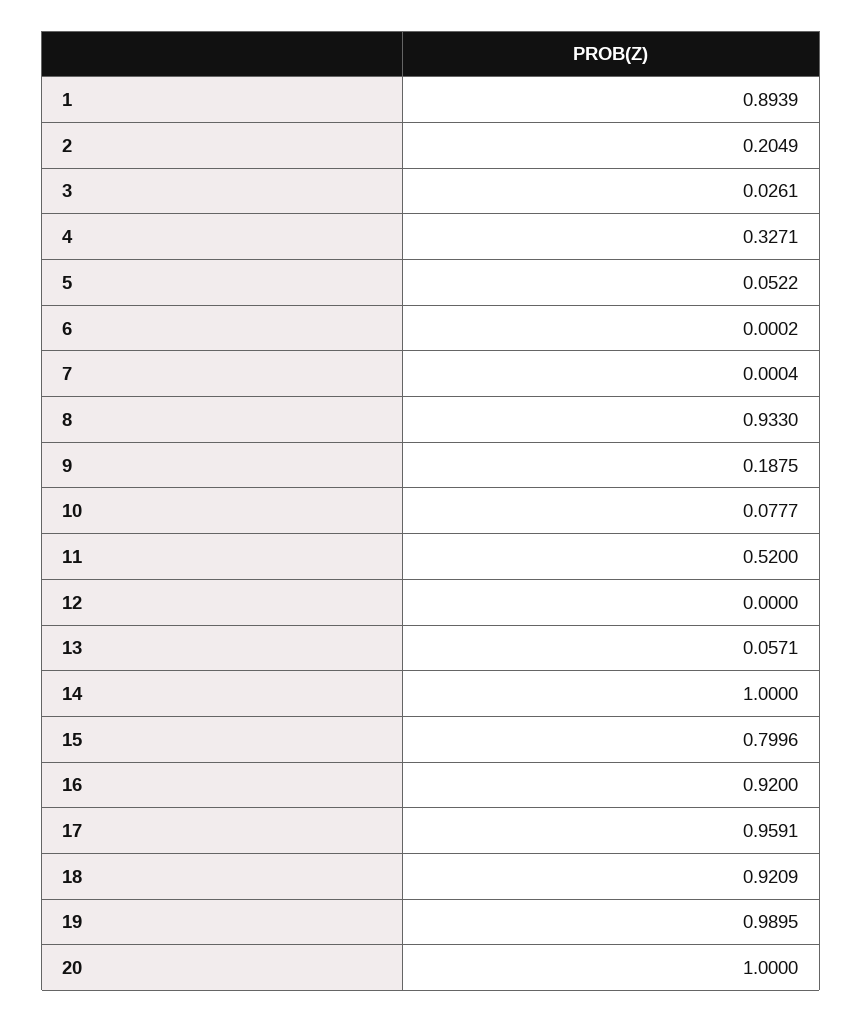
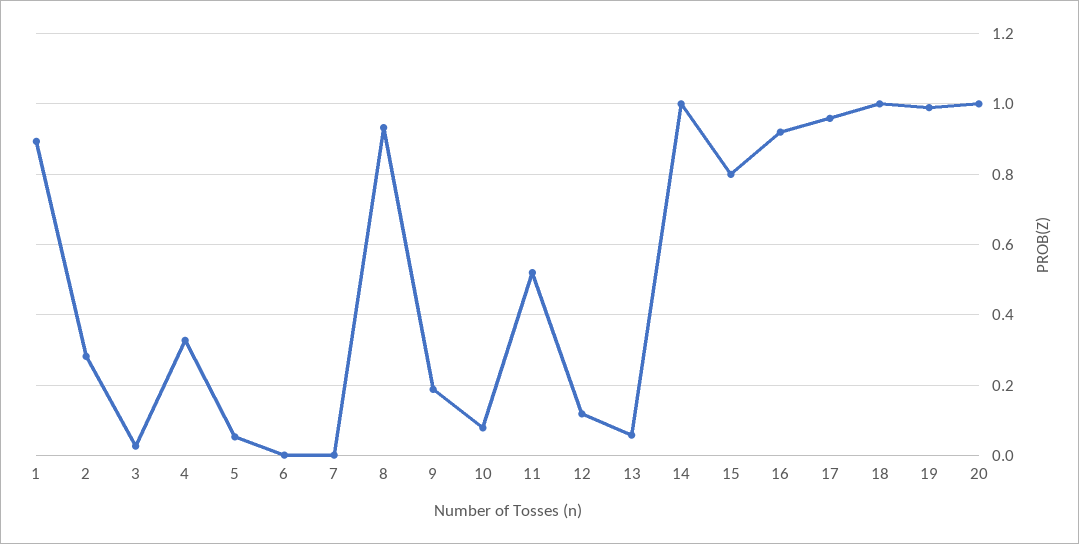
2: 0.2049 -> 0.28
12: 0 -> 0.12
18: 0.9209 -> 1

